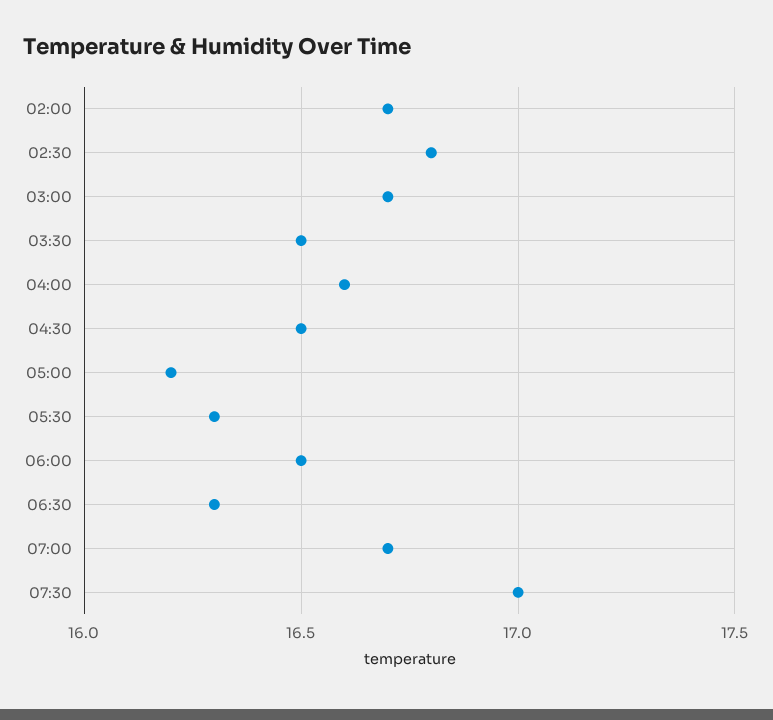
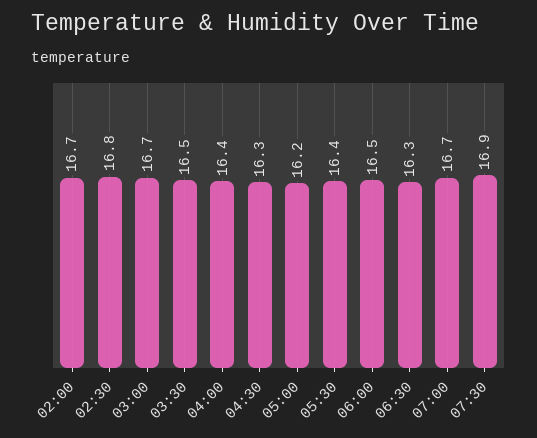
04:00: 16.6 -> 16.4
04:30: 16.5 -> 16.3
05:30: 16.3 -> 16.4
07:30: 17 -> 16.9

